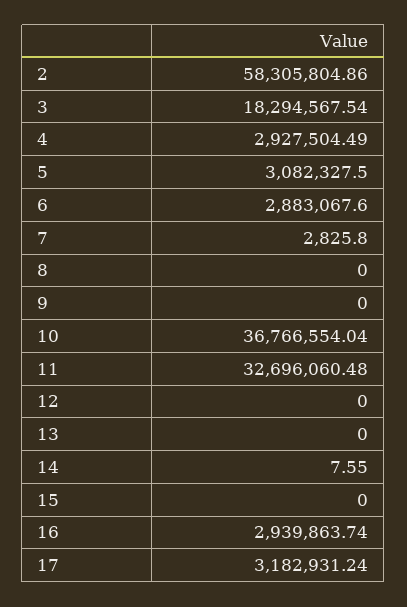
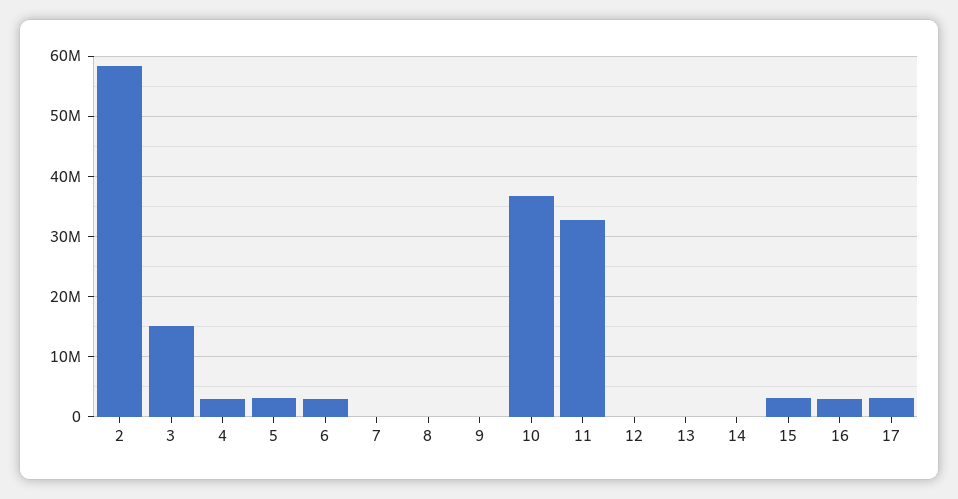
3: 18294567.54 -> 15000000
15: 0 -> 3000000

